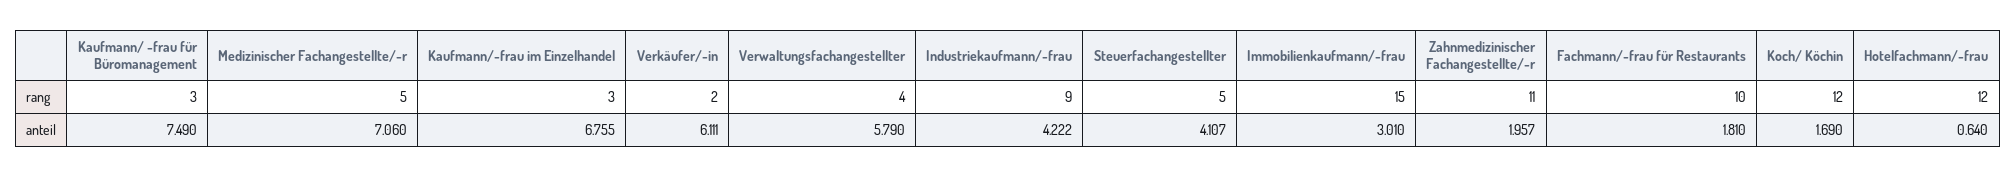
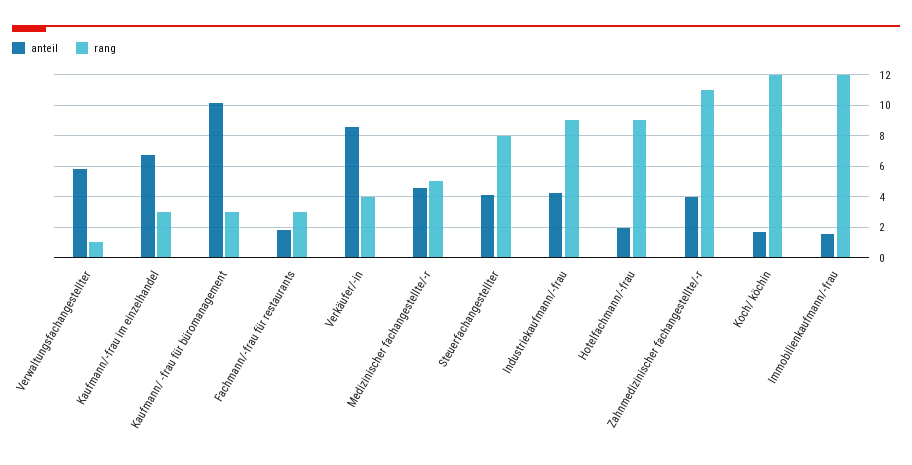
rang, Verkäufer/-in: 2 -> 4
rang, Verwaltungsfachangestellter: 4 -> 1
rang, Steuerfachangestellter: 5 -> 8
rang, Immobilienkaufmann/-frau: 15 -> 12
rang, Fachmann/-frau für Restaurants: 10 -> 3
rang, Hotelfachmann/-frau: 12 -> 9
anteil, Kaufmann/ -frau für Büromanagement: 7.49 -> 10
anteil, Medizinischer Fachangestellte/-r: 7.06 -> 4.5
anteil, Verkäufer/-in: 6.111 -> 8.5
anteil, Immobilienkaufmann/-frau: 3.01 -> 1.5
anteil, Zahnmedizinischer Fachangestellte/-r: 1.957 -> 4
anteil, Hotelfachmann/-frau: 0.64 -> 2

